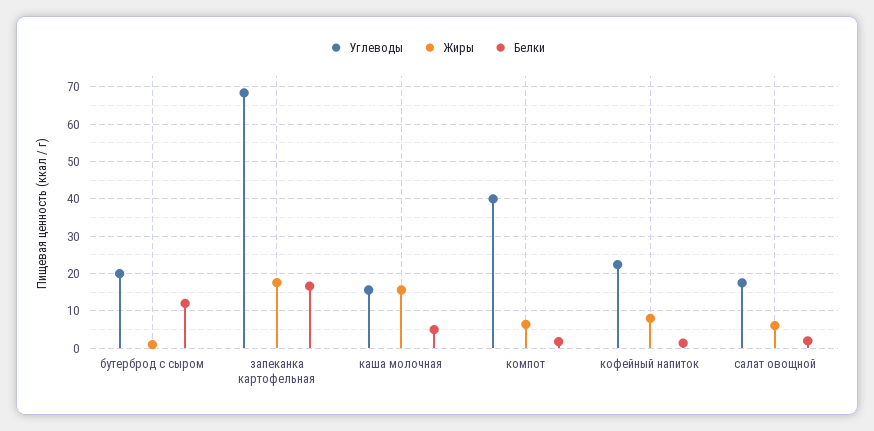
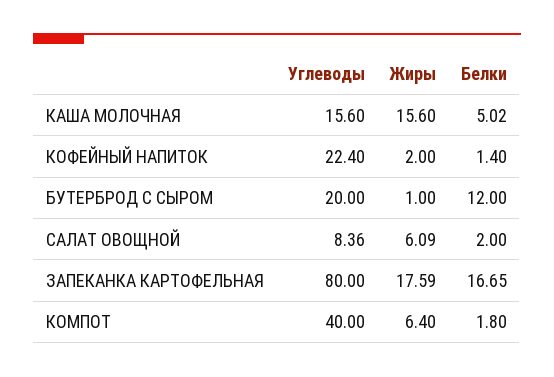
Углеводы, запеканка картофельная: 68 -> 80
Жиры, кофейный напиток: 8 -> 2
Углеводы, салат овощной: 18 -> 8.36

